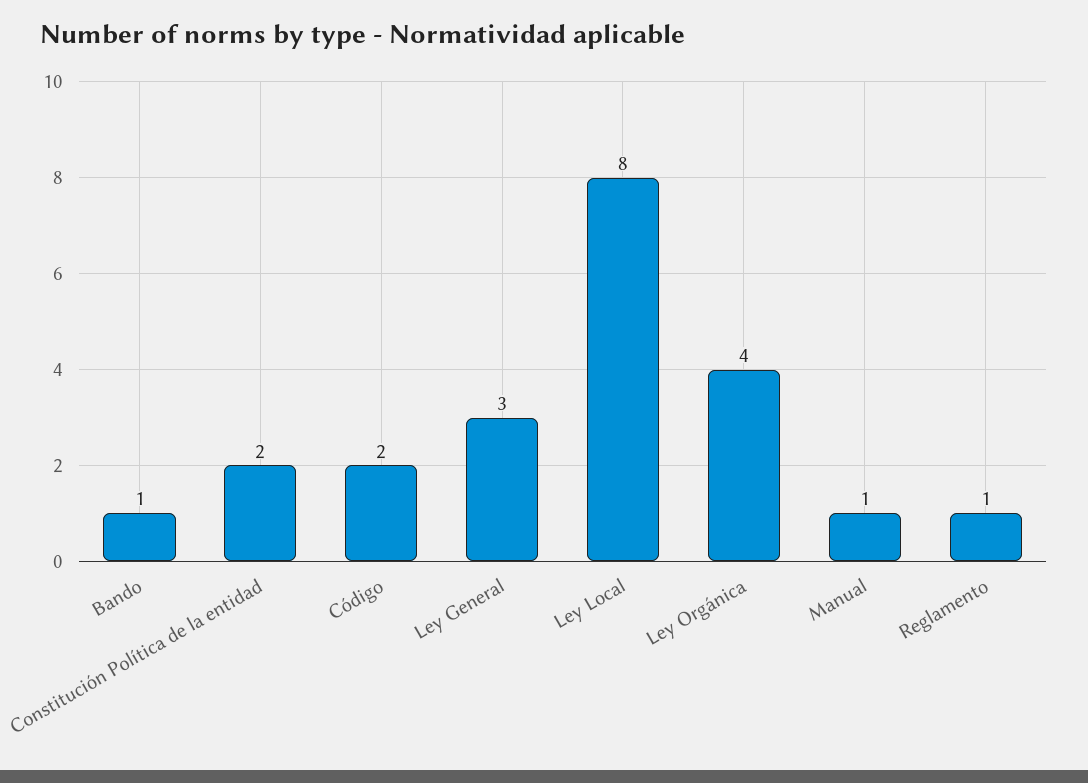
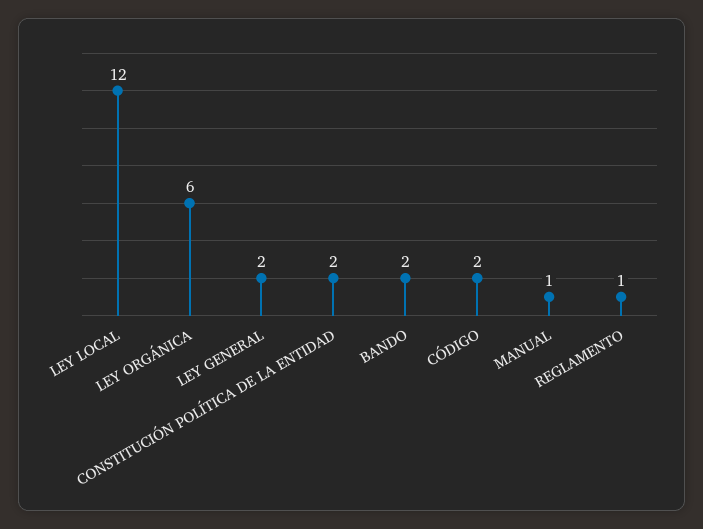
Bando: 1 -> 2
Ley General: 3 -> 2
Ley Local: 8 -> 12
Ley Orgánica: 4 -> 6

